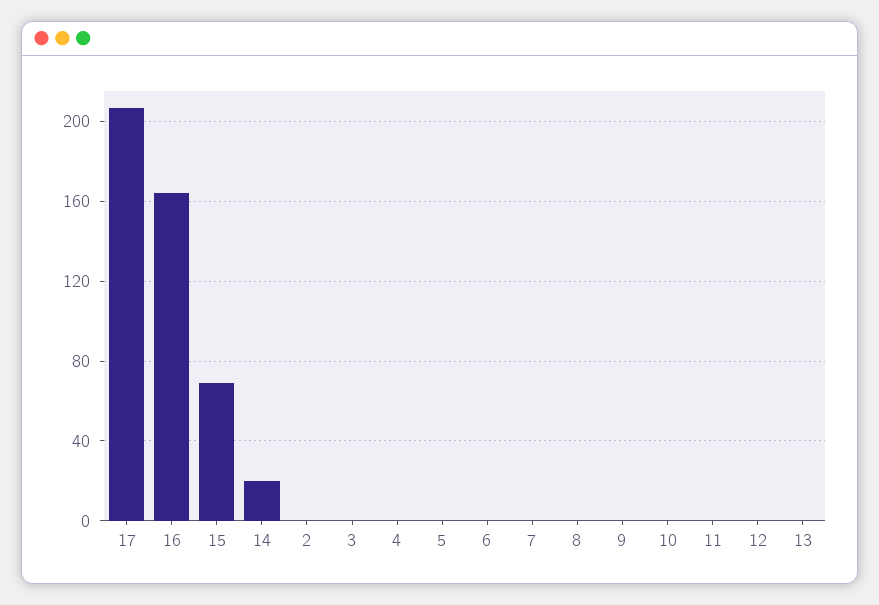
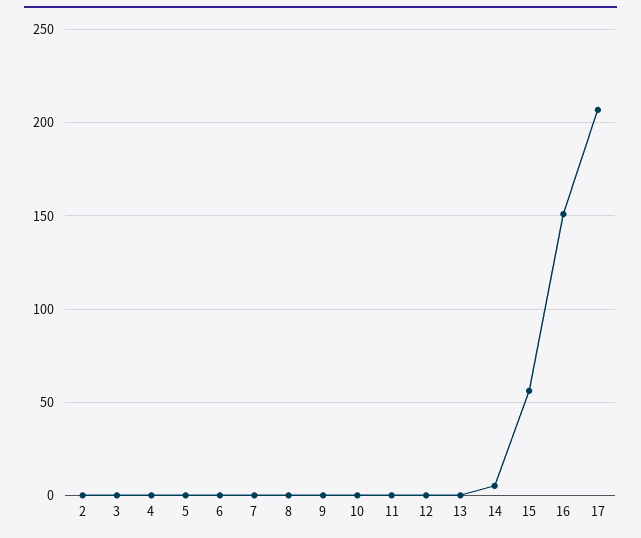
16: 165 -> 150
15: 70 -> 55
14: 20 -> 5

